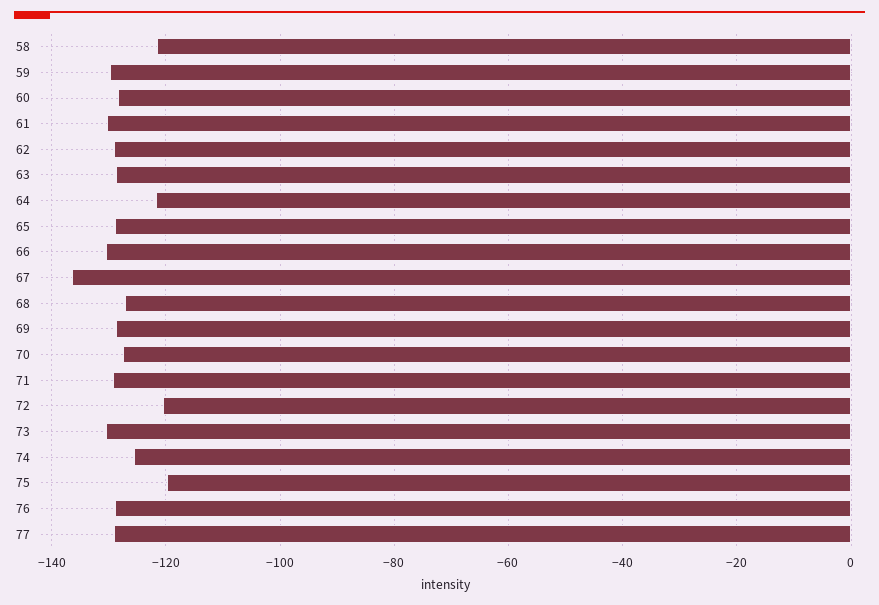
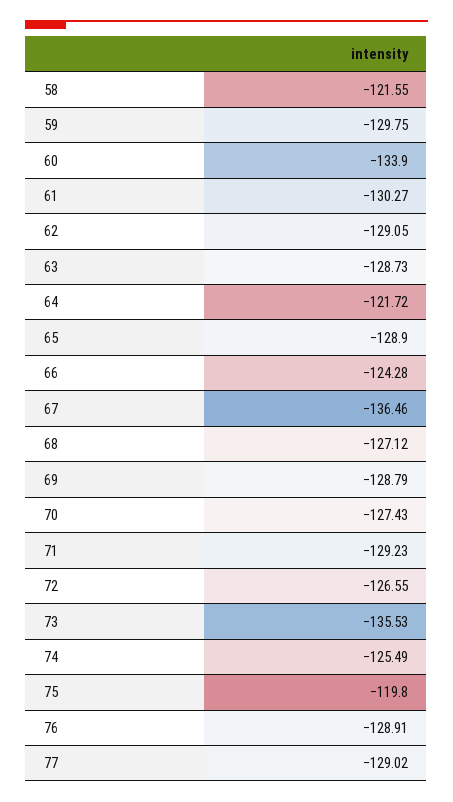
60: -128 -> -133.9
66: -130 -> -124.28
72: -120 -> -126.55
73: -130 -> -135.53

